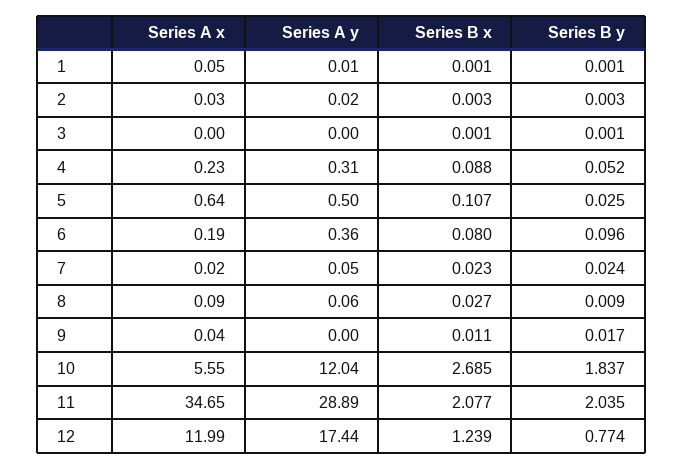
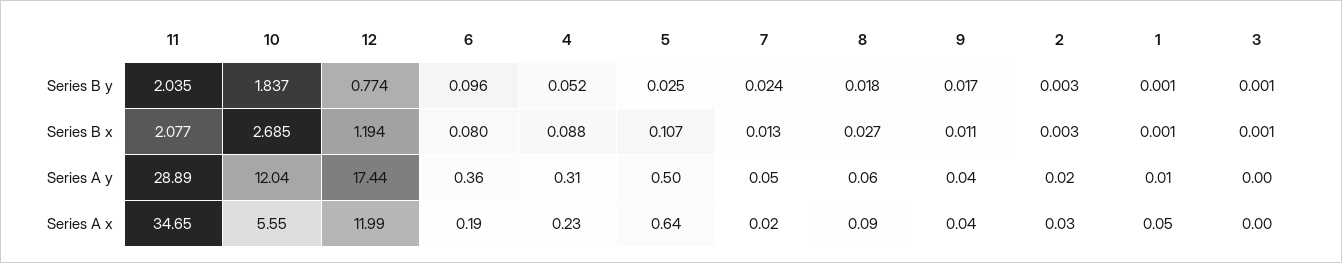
Series B x, 7: 0.023 -> 0.013
Series B y, 8: 0.009 -> 0.018
Series A y, 9: 0 -> 0.04
Series B x, 12: 1.239 -> 1.194

